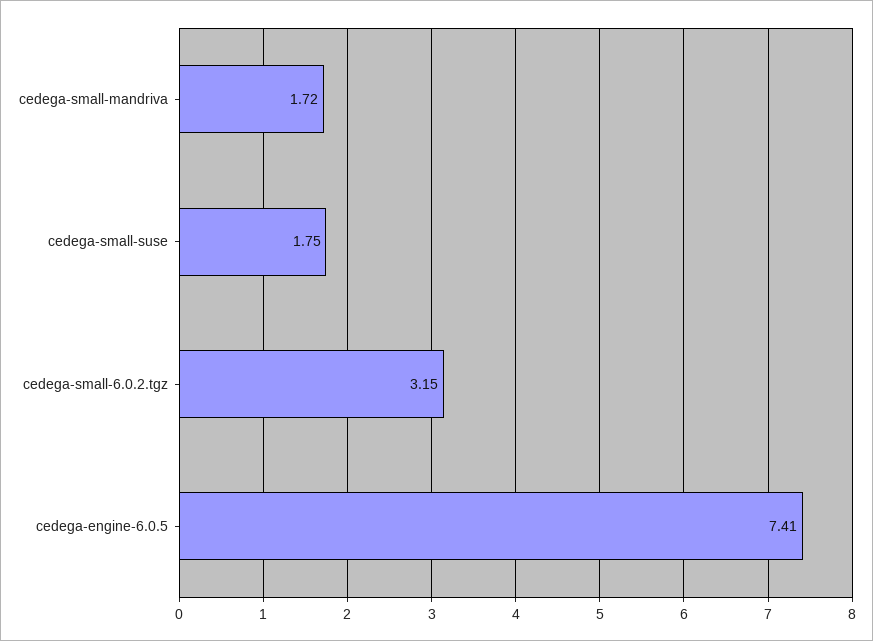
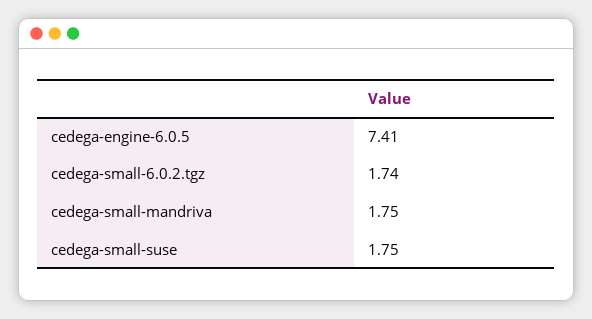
cedega-small-mandriva: 1.72 -> 1.75
cedega-small-6.0.2.tgz: 3.15 -> 1.74

